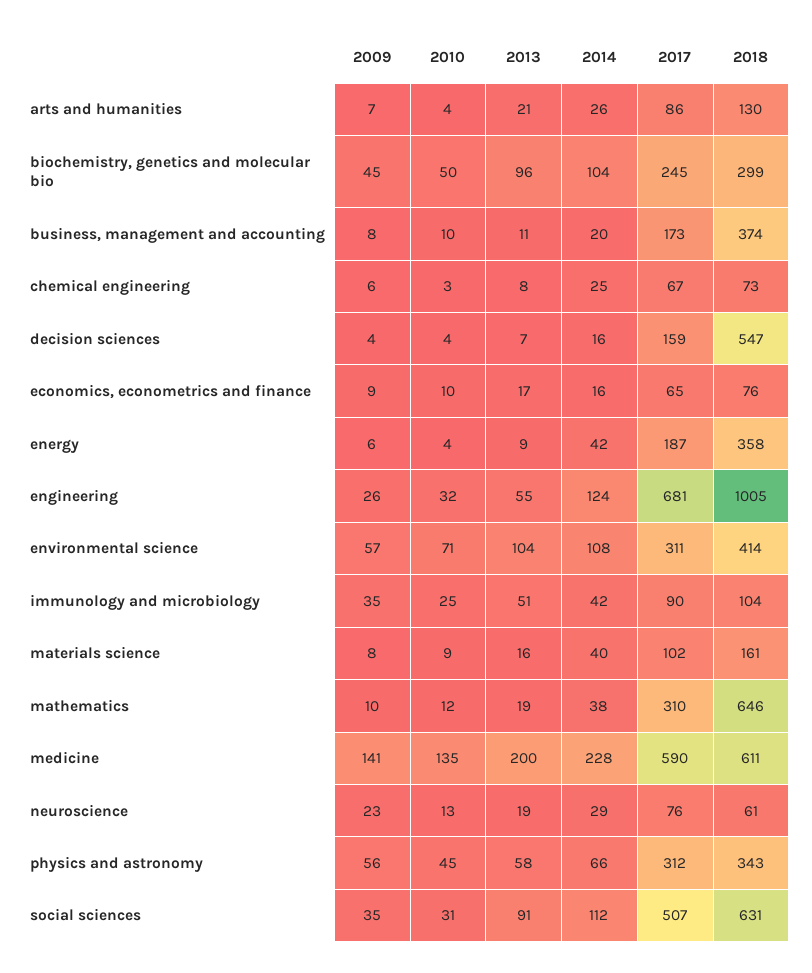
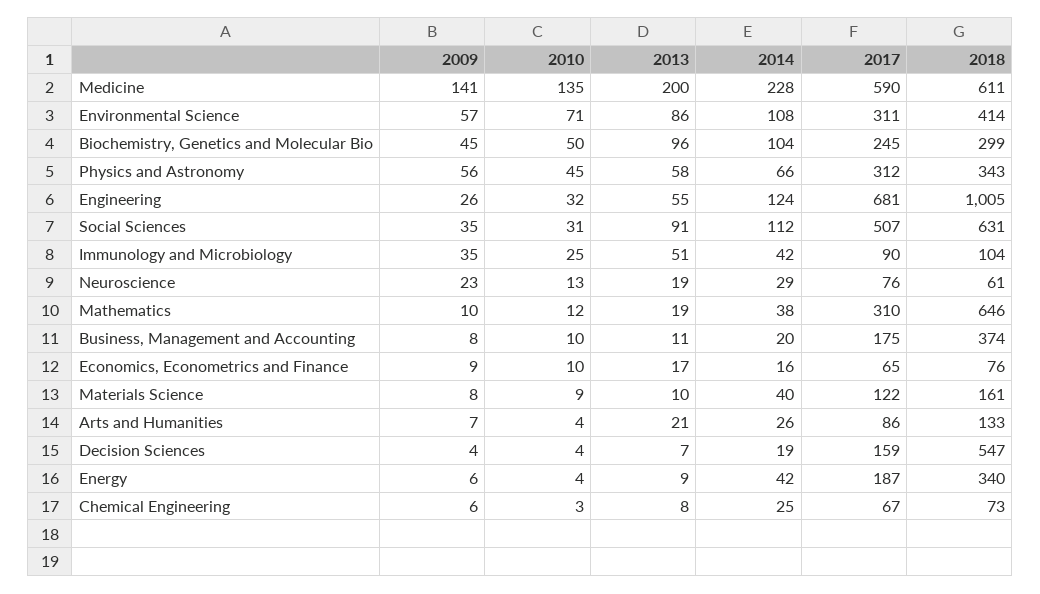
2018, arts and humanities: 130 -> 133
2017, business, management and accounting: 173 -> 175
2014, decision sciences: 16 -> 19
2018, energy: 358 -> 340
2013, environmental science: 104 -> 86
2013, materials science: 16 -> 10
2017, materials science: 102 -> 122

